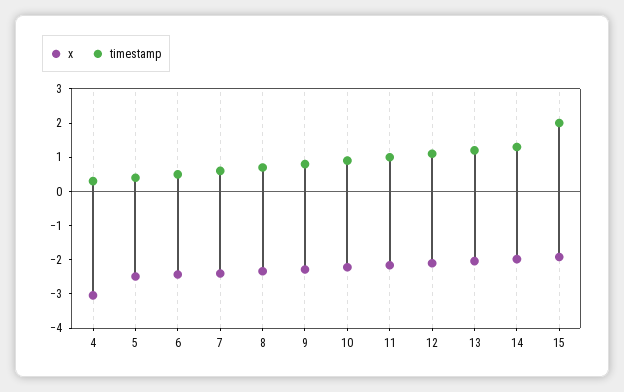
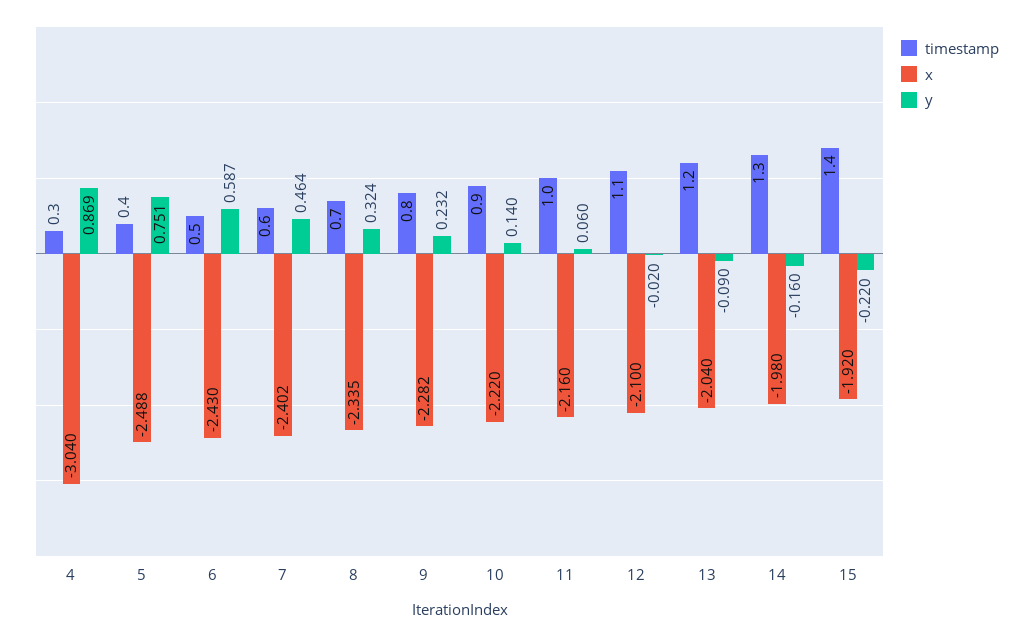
timestamp, 15: 2 -> 1.4
y, 4: none -> 0.869
y, 5: none -> 0.751
y, 6: none -> 0.587
y, 7: none -> 0.464
y, 8: none -> 0.324
y, 9: none -> 0.232
y, 10: none -> 0.14
y, 11: none -> 0.06
y, 12: none -> -0.02
y, 13: none -> -0.09
y, 14: none -> -0.16
y, 15: none -> -0.22

